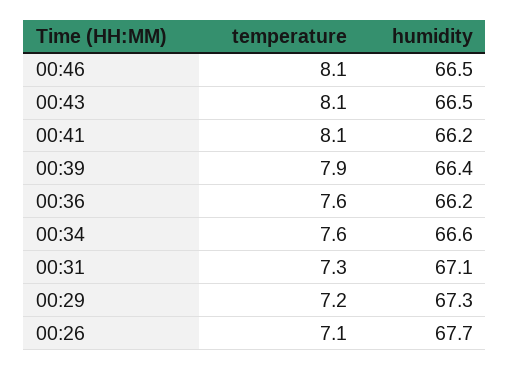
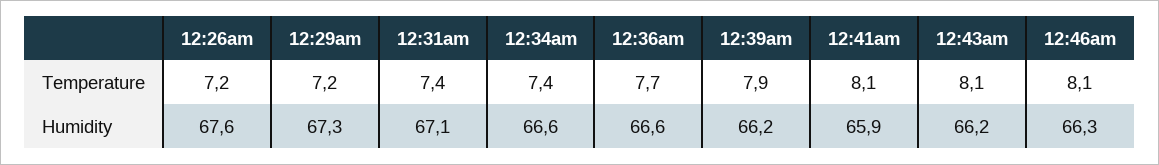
humidity, 00:46: 66.5 -> 66.3
humidity, 00:43: 66.5 -> 66.2
humidity, 00:41: 66.2 -> 65.9
humidity, 00:39: 66.4 -> 66.2
temperature, 00:36: 7.6 -> 7.7
humidity, 00:36: 66.2 -> 66.6
temperature, 00:34: 7.6 -> 7.4
temperature, 00:31: 7.3 -> 7.4
temperature, 00:26: 7.1 -> 7.2
humidity, 00:26: 67.7 -> 67.6

